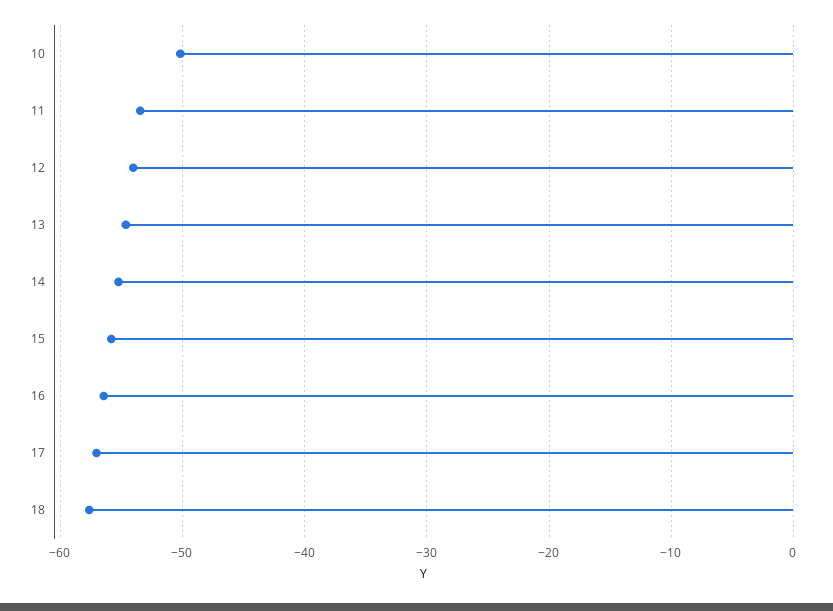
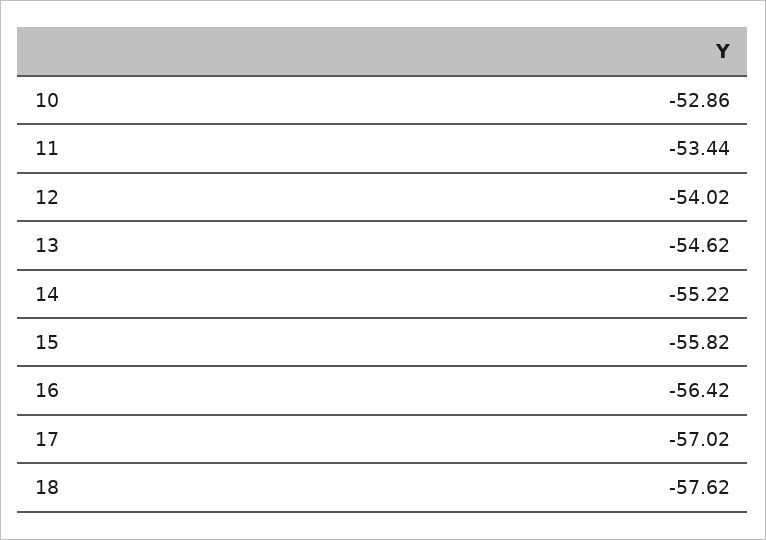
10: -50 -> -52.86

